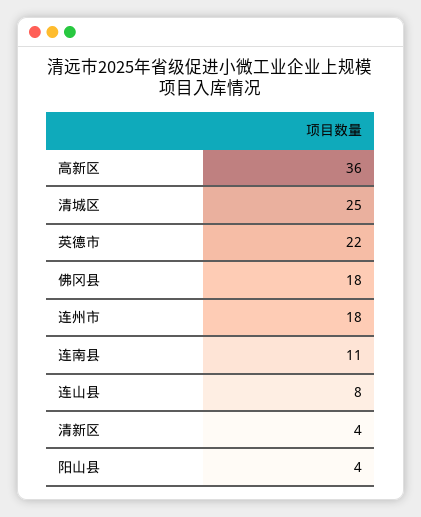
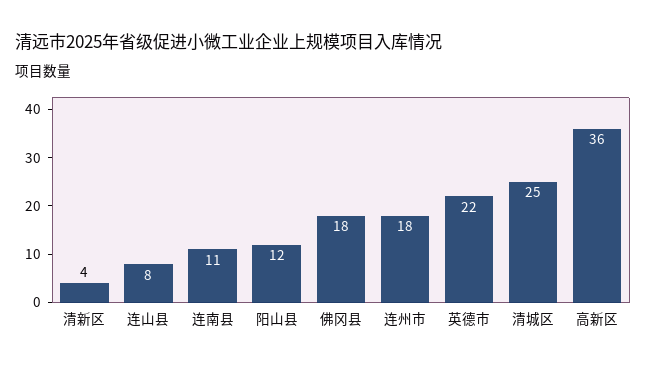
阳山县: 4 -> 12

